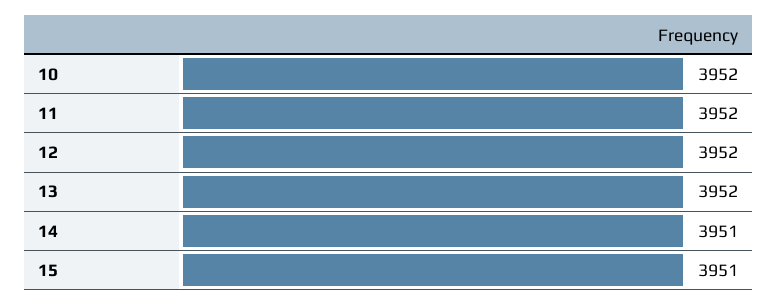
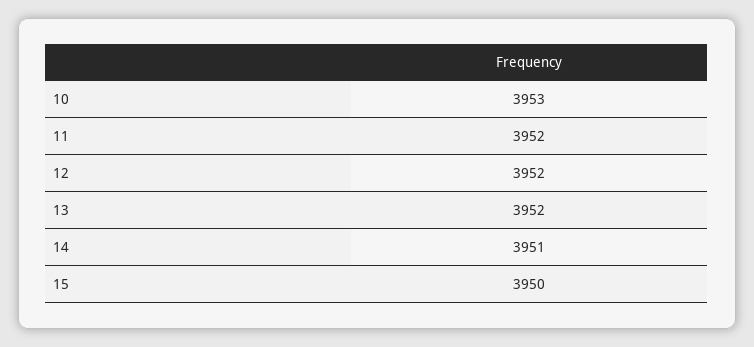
10: 3952 -> 3953
15: 3951 -> 3950

